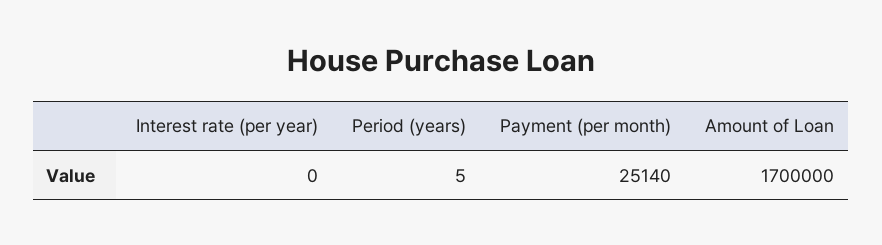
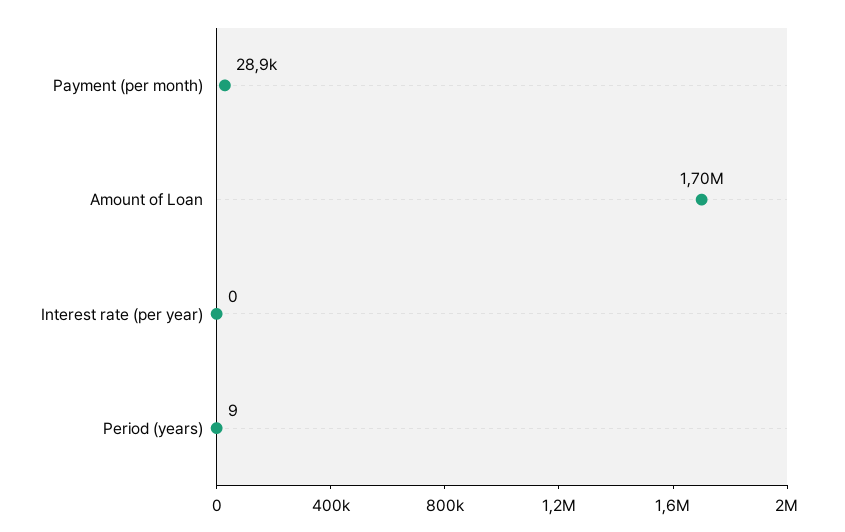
Period (years): 5 -> 9
Payment (per month): 25140 -> 28900

